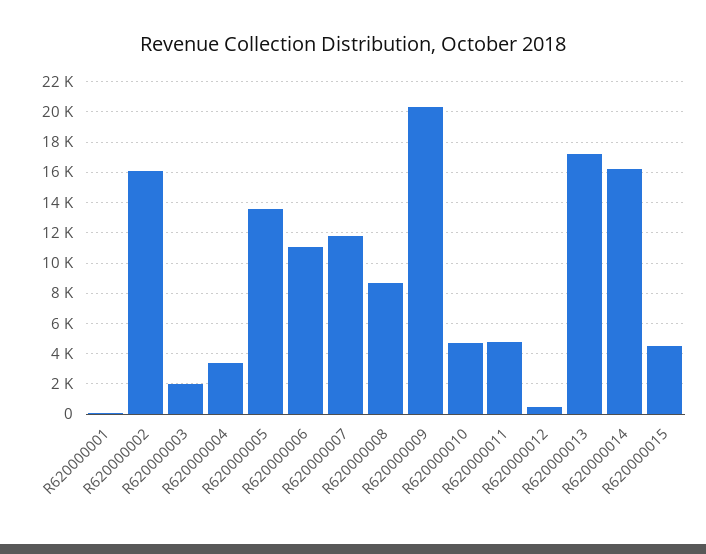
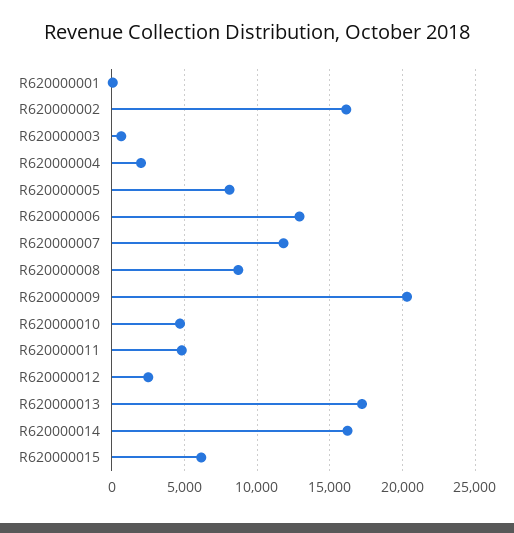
R620000003: 2000 -> 500
R620000004: 3500 -> 2000
R620000005: 13500 -> 8000
R620000006: 11000 -> 13000
R620000012: 500 -> 2500
R620000015: 4500 -> 6000

